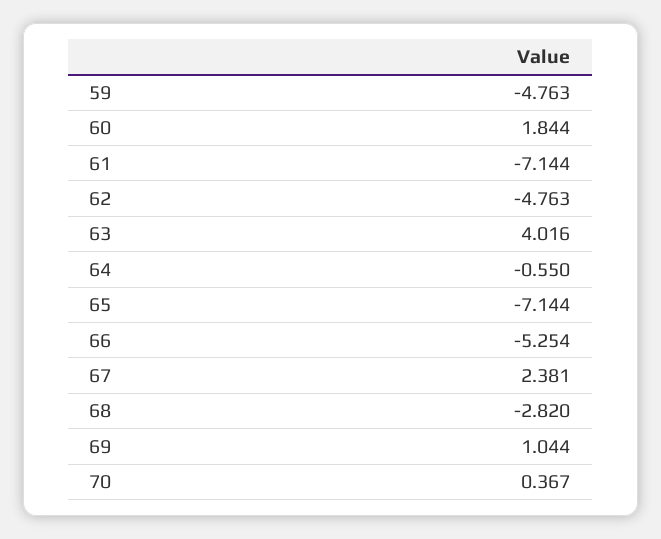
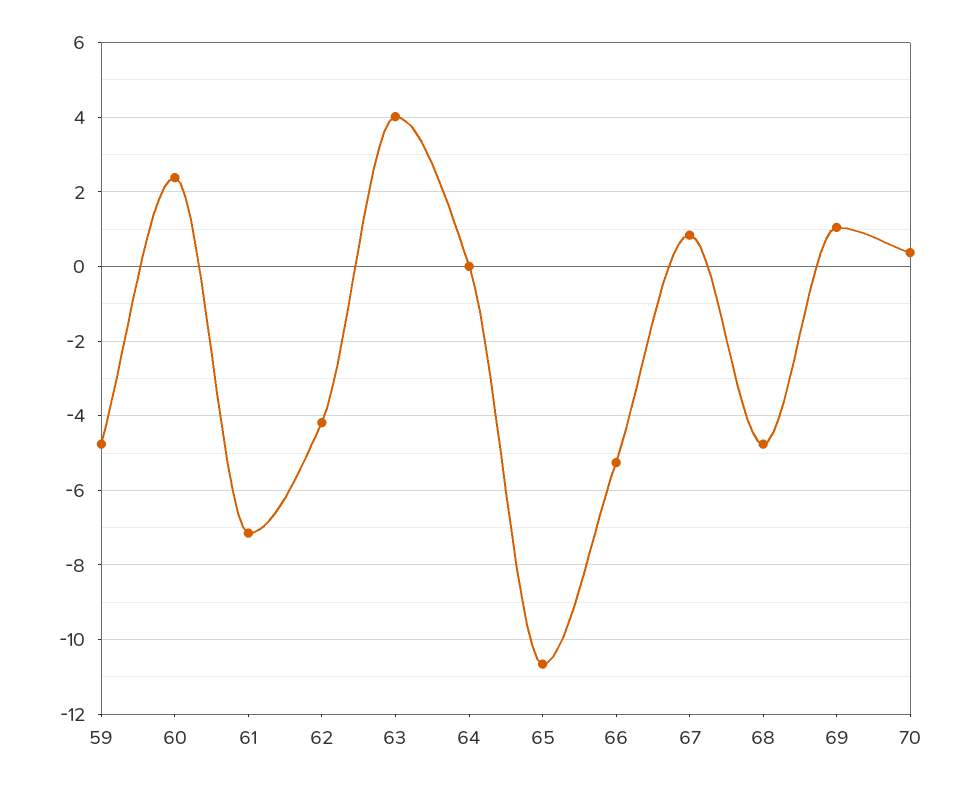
60: 1.844 -> 2.4
62: -4.763 -> -4.2
64: -0.55 -> 0
65: -7.144 -> -10.6
67: 2.381 -> 0.8
68: -2.82 -> -4.8

